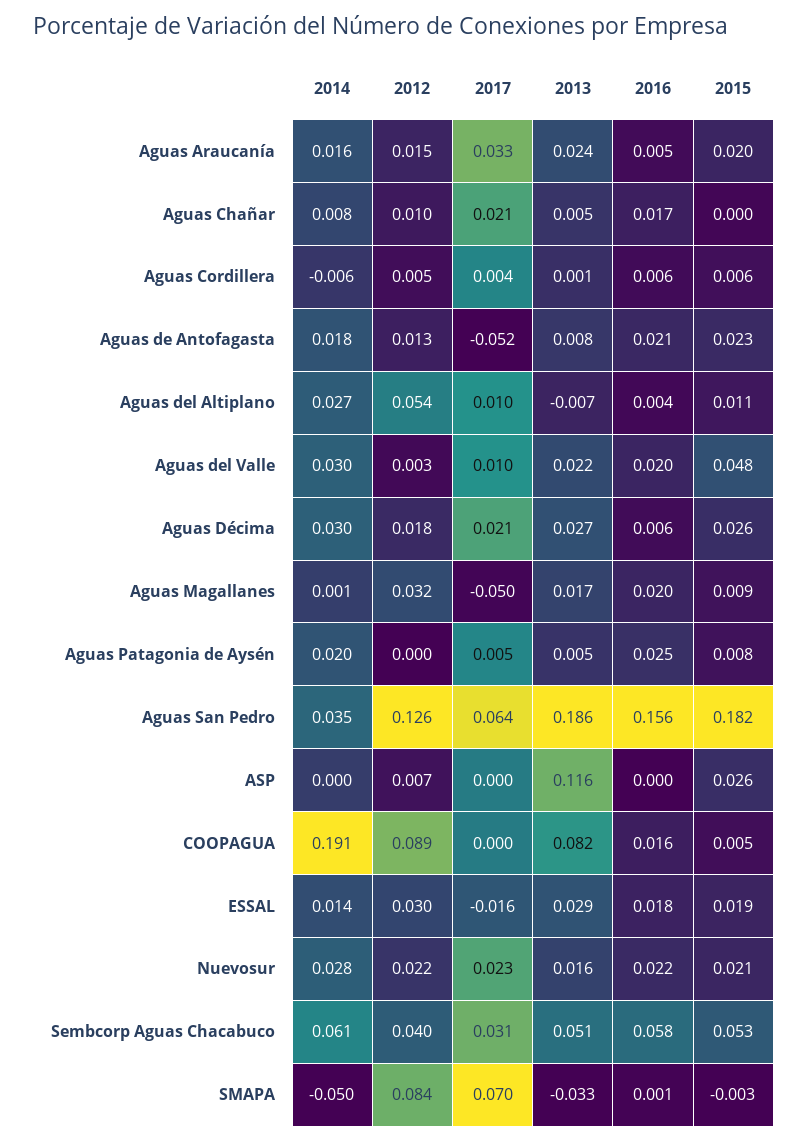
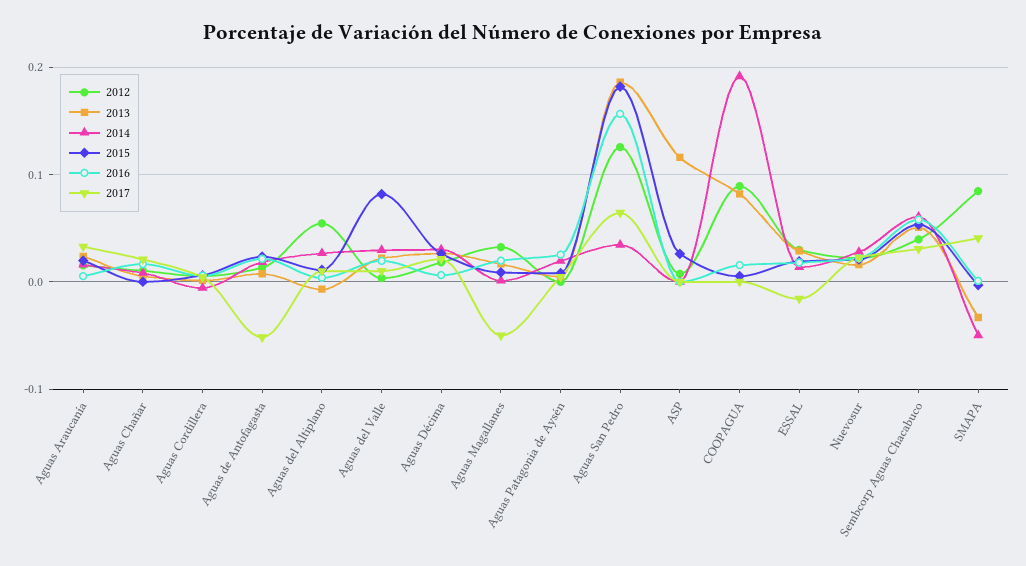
2015, Aguas del Valle: 0.048 -> 0.08
2017, SMAPA: 0.07 -> 0.04

